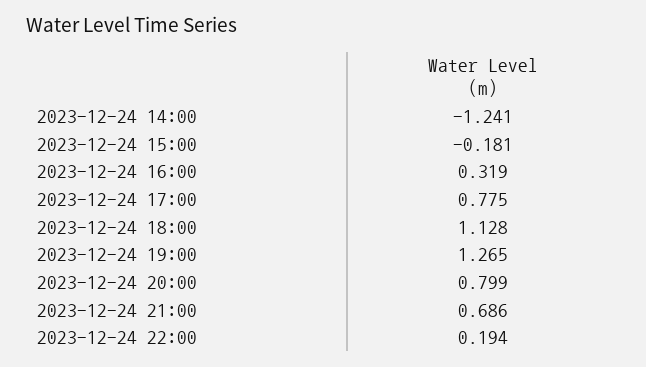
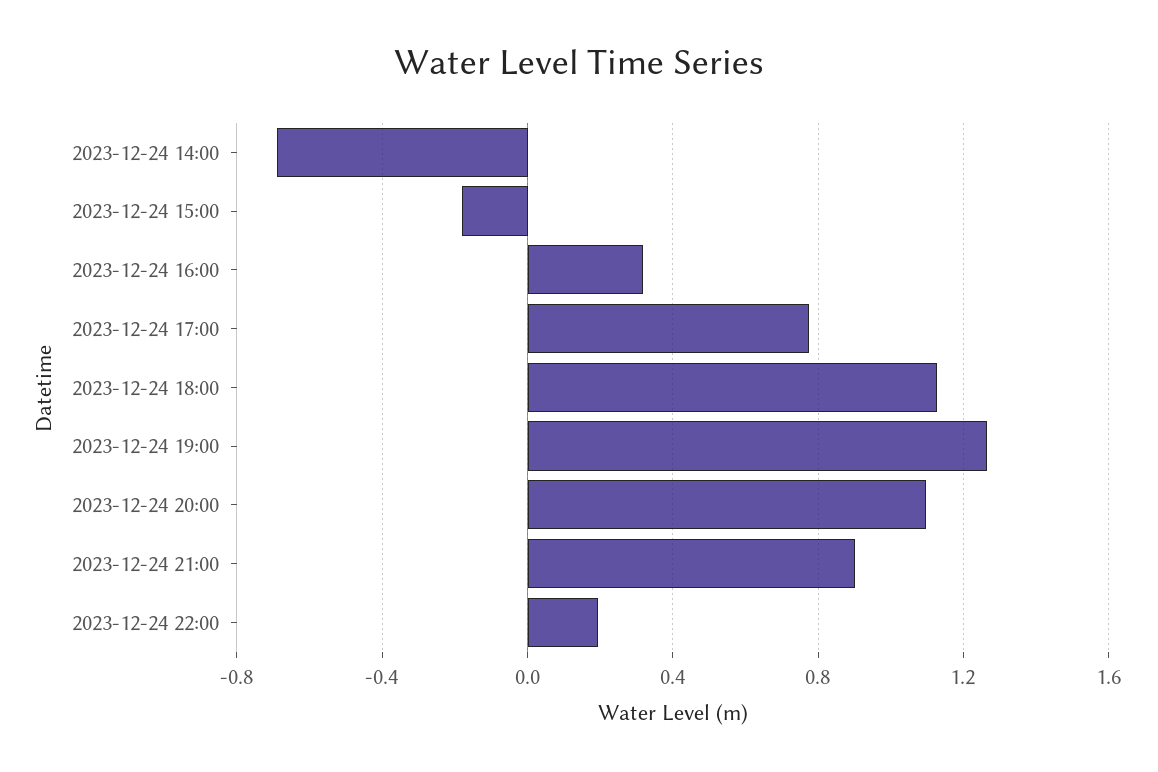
2023-12-24 14:00: -1.241 -> -0.7
2023-12-24 20:00: 0.799 -> 1.1
2023-12-24 21:00: 0.686 -> 0.9

